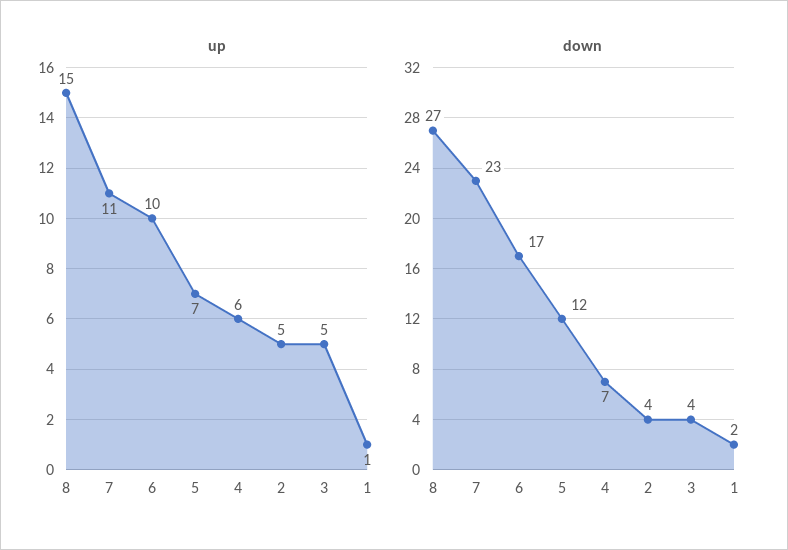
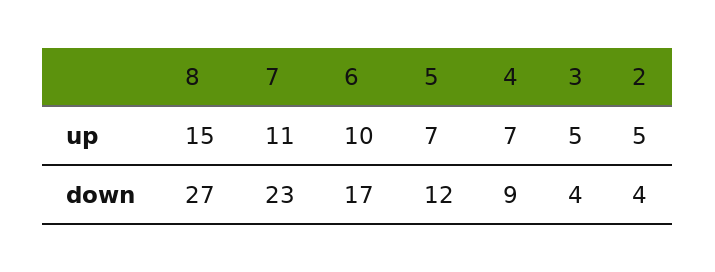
up, 4: 6 -> 7
up, 1: 1 -> none
down, 4: 7 -> 9
down, 1: 2 -> none

